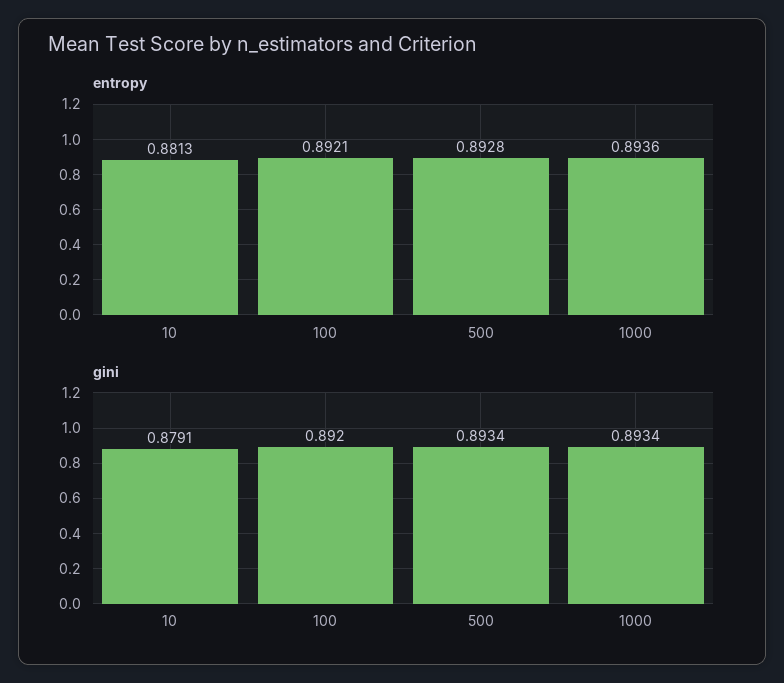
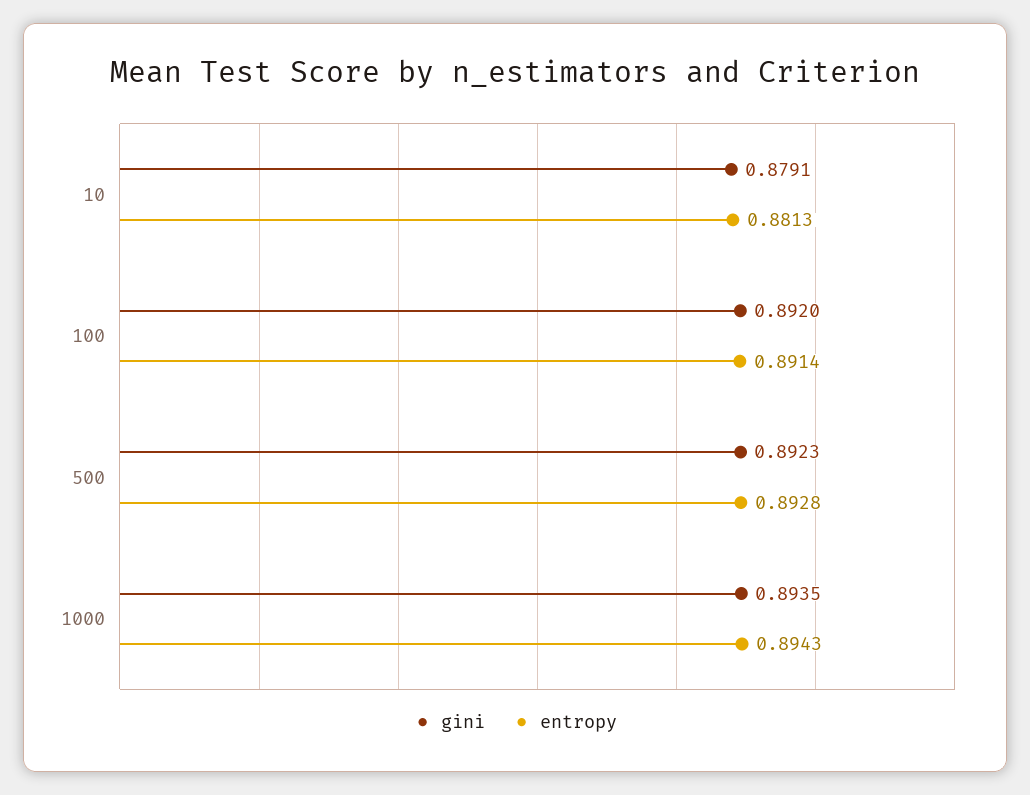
entropy, 100: 0.8921 -> 0.8914
entropy, 1000: 0.8936 -> 0.8943
gini, 500: 0.8934 -> 0.8923
gini, 1000: 0.8934 -> 0.8935

